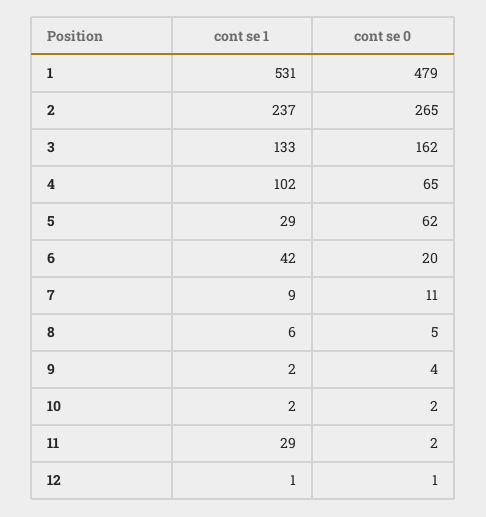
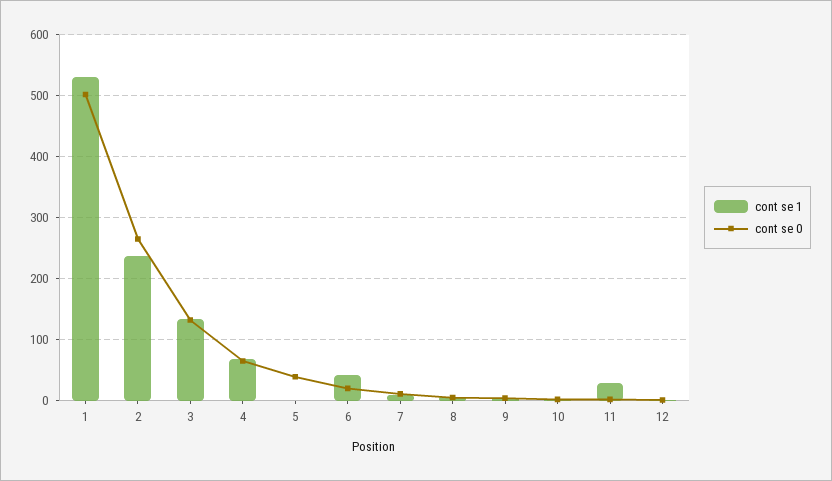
cont se 0, 1: 479 -> 500
cont se 0, 3: 162 -> 130
cont se 1, 4: 102 -> 70
cont se 1, 5: 29 -> 0
cont se 0, 5: 62 -> 40

